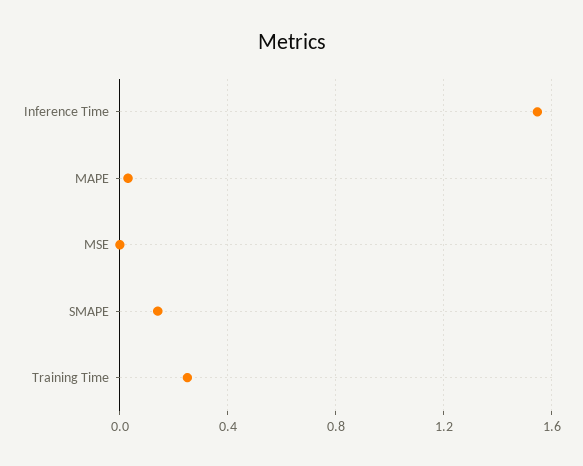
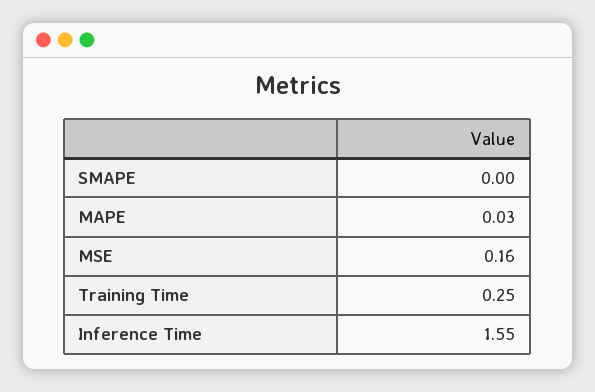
MSE: 0 -> 0.16
SMAPE: 0.15 -> 0

